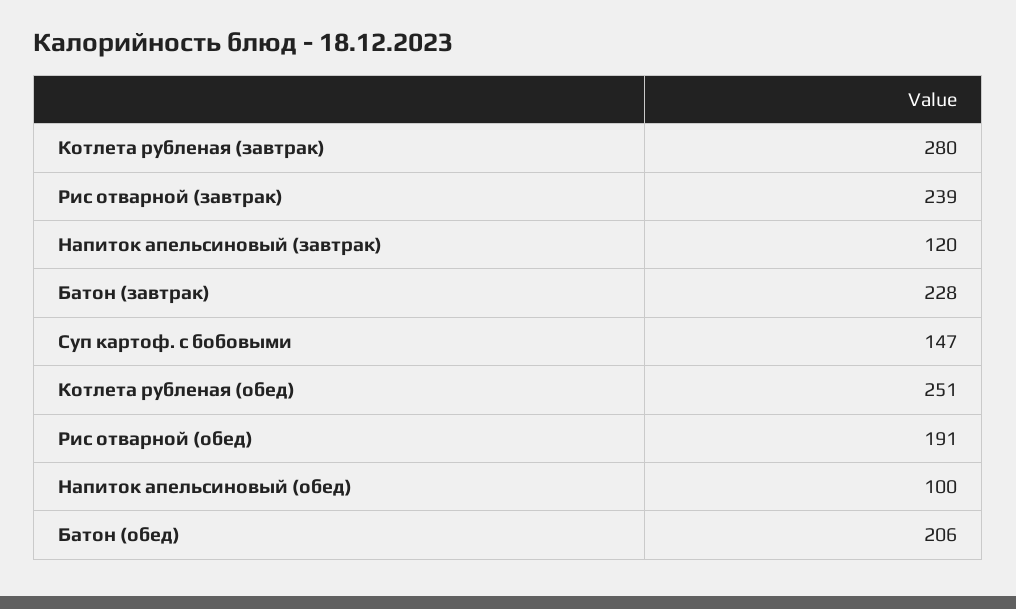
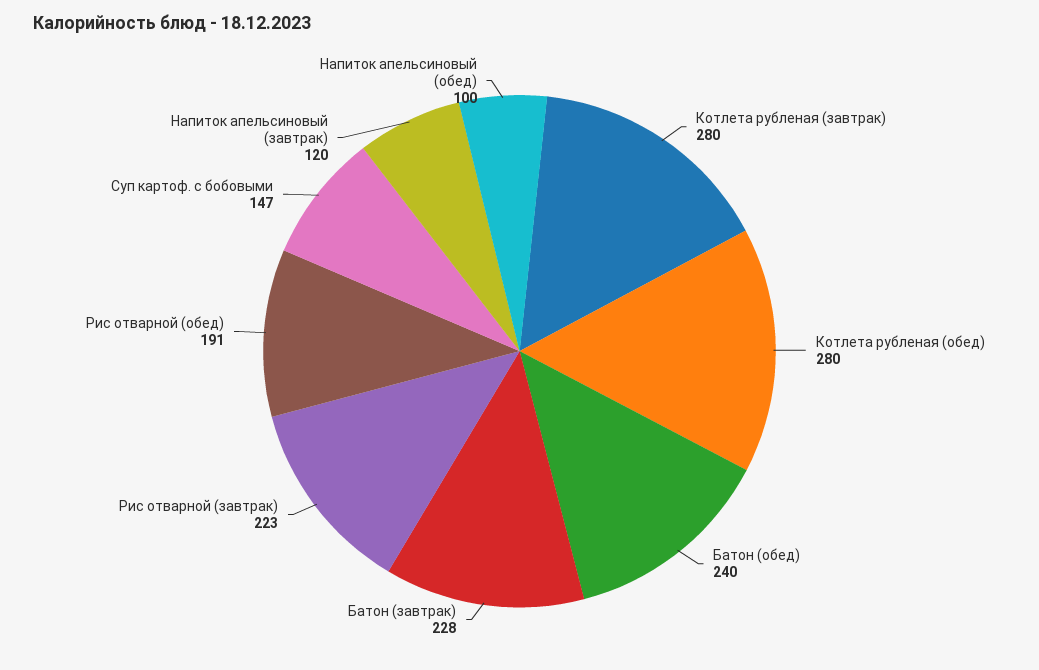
Рис отварной (завтрак): 239 -> 223
Котлета рубленая (обед): 251 -> 280
Батон (обед): 206 -> 240

